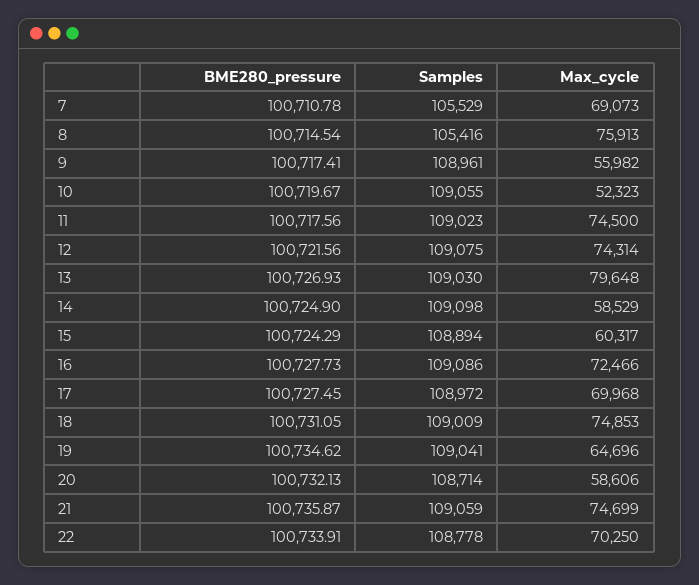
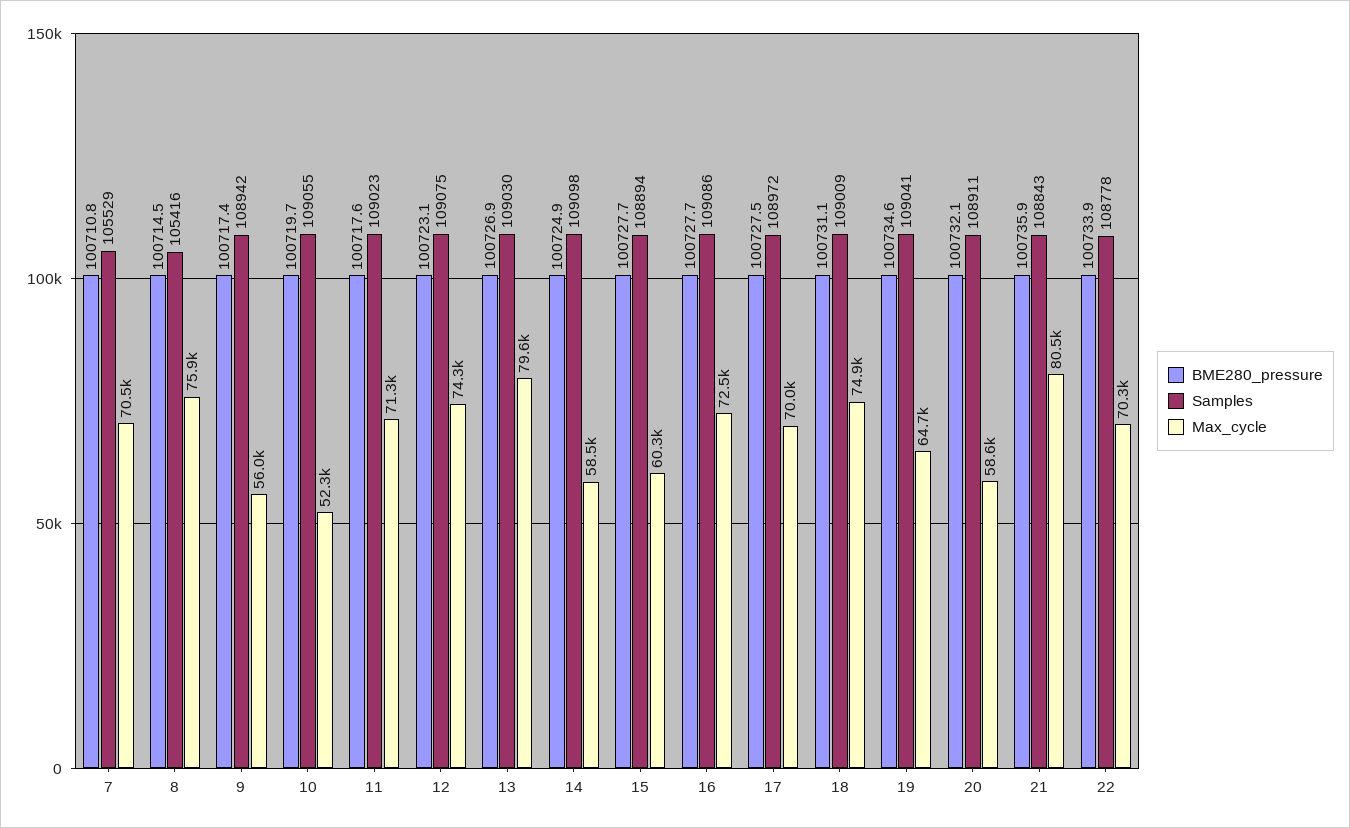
Max_cycle, 7: 69073 -> 70500
Samples, 9: 108961 -> 108942
Max_cycle, 11: 74500 -> 71300
BME280_pressure, 12: 100721.56 -> 100723.1
BME280_pressure, 15: 100724.29 -> 100727.7
Samples, 20: 108714 -> 108911
Samples, 21: 109059 -> 108843
Max_cycle, 21: 74699 -> 80500

